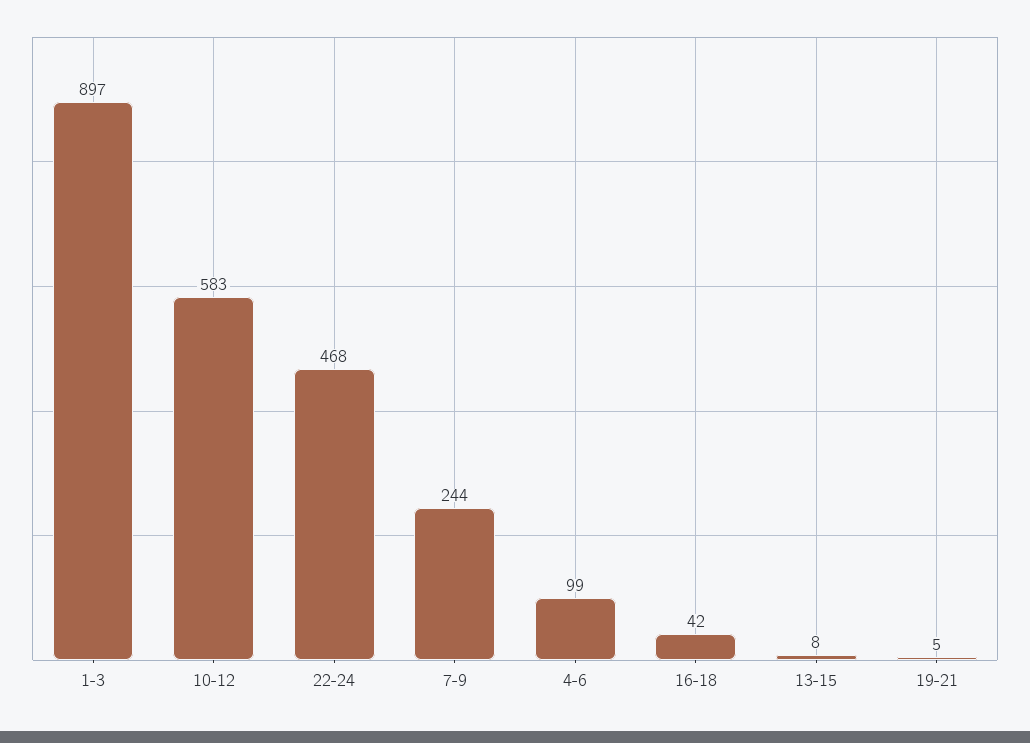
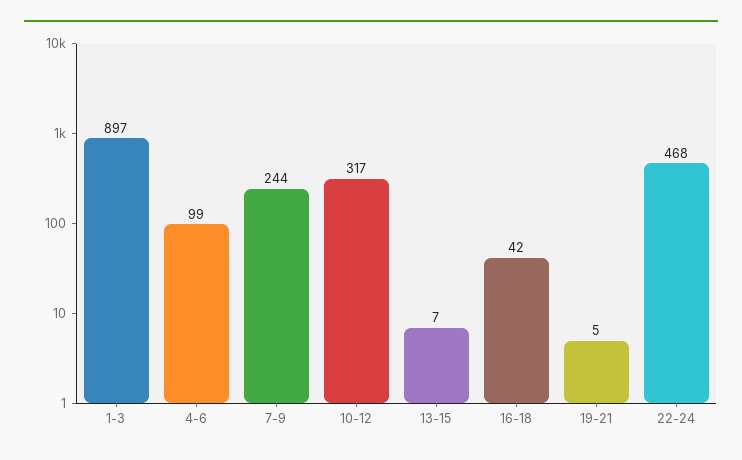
10-12: 583 -> 317
13-15: 8 -> 7

